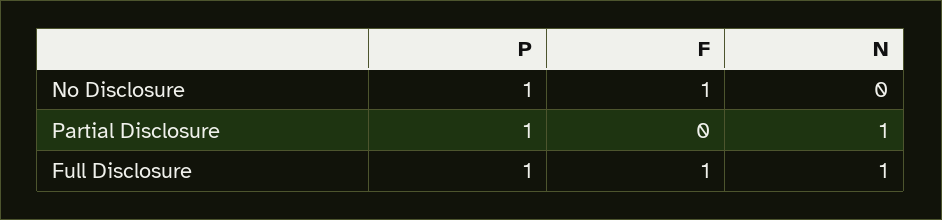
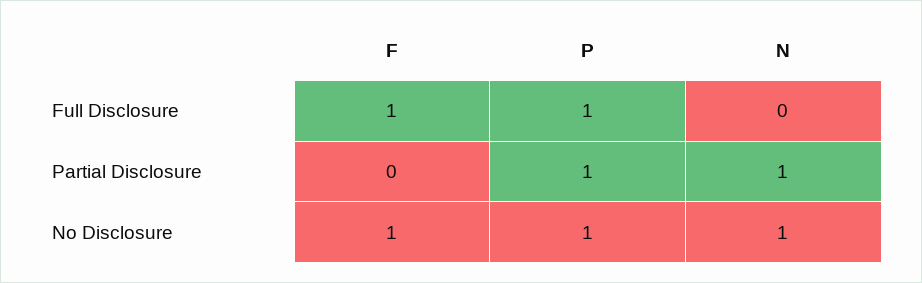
N, No Disclosure: 0 -> 1
N, Full Disclosure: 1 -> 0

